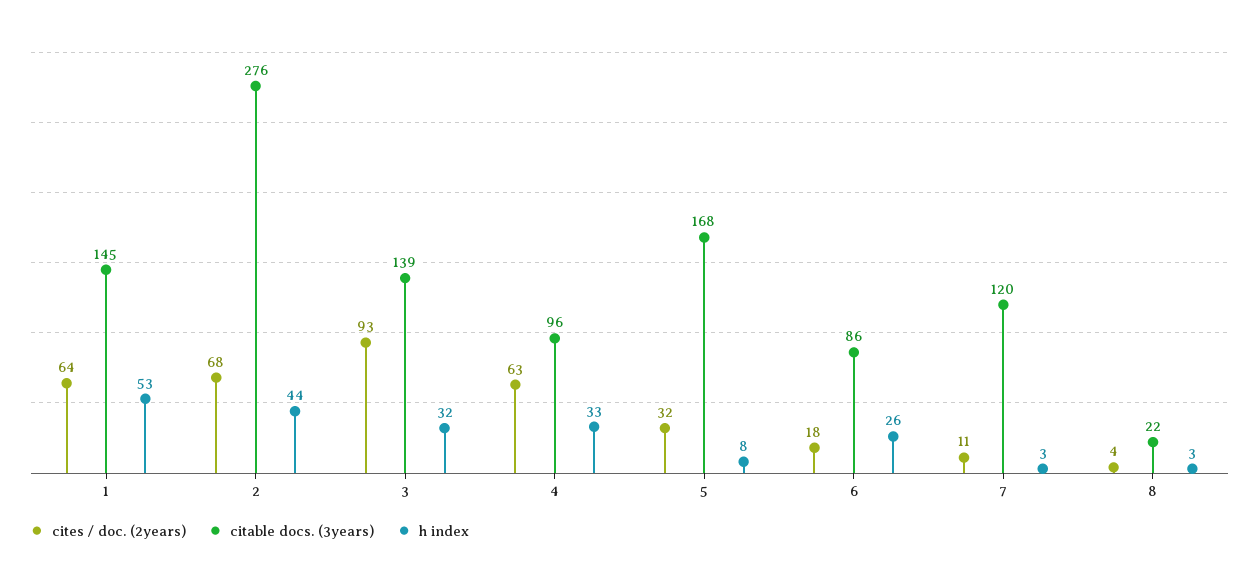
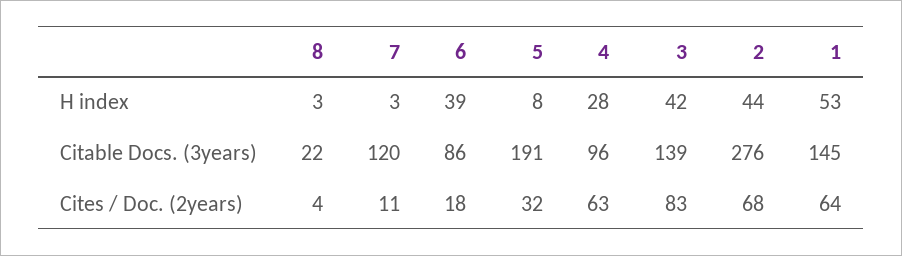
cites / doc. (2years), 3: 93 -> 83
h index, 3: 32 -> 42
h index, 4: 33 -> 28
citable docs. (3years), 5: 168 -> 191
h index, 6: 26 -> 39

